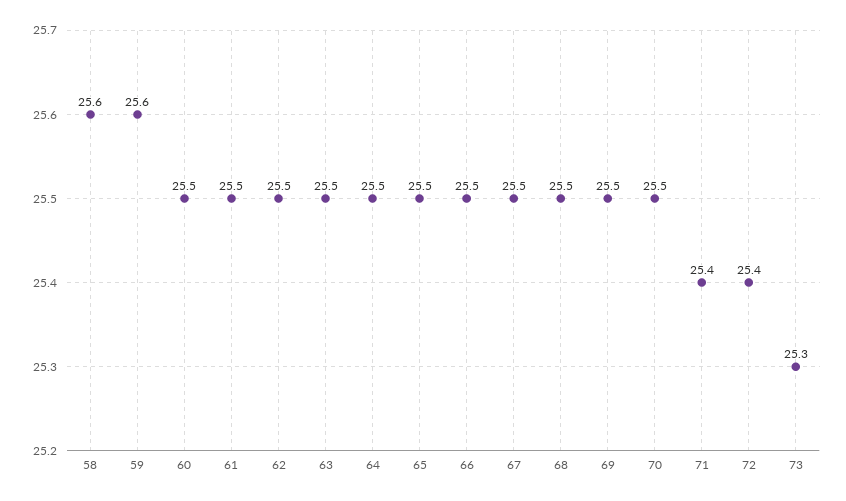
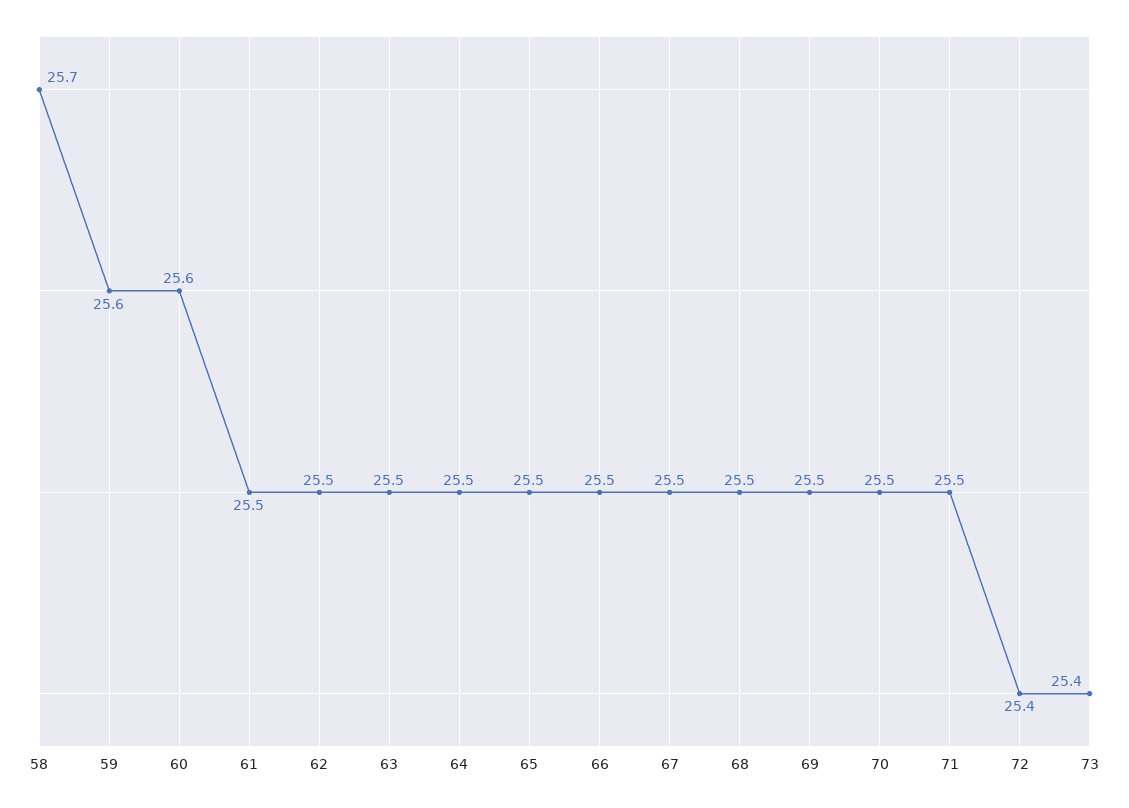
58: 25.6 -> 25.7
60: 25.5 -> 25.6
71: 25.4 -> 25.5
73: 25.3 -> 25.4

